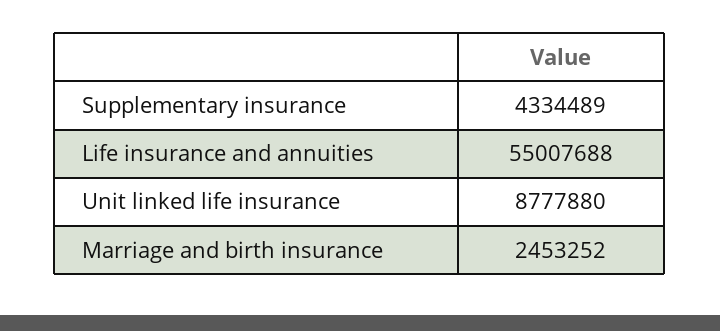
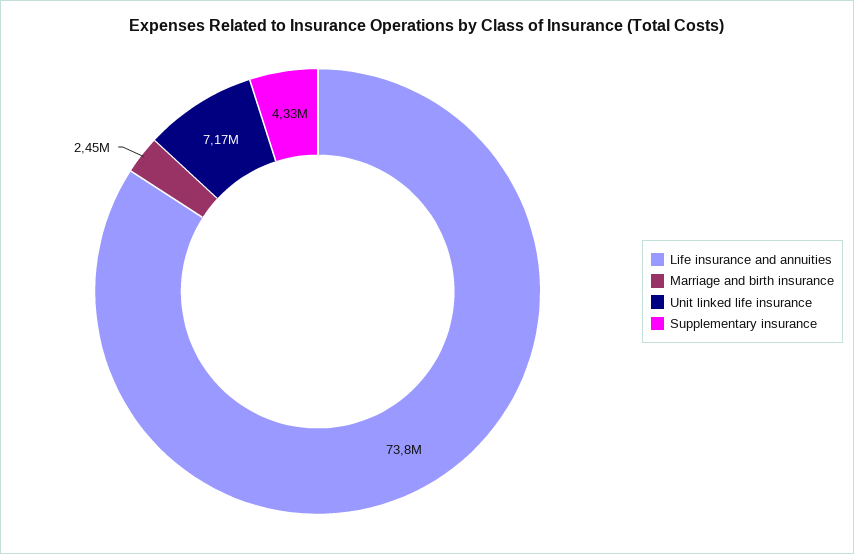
Life insurance and annuities: 55007688 -> 73800000
Unit linked life insurance: 8777880 -> 7170000

